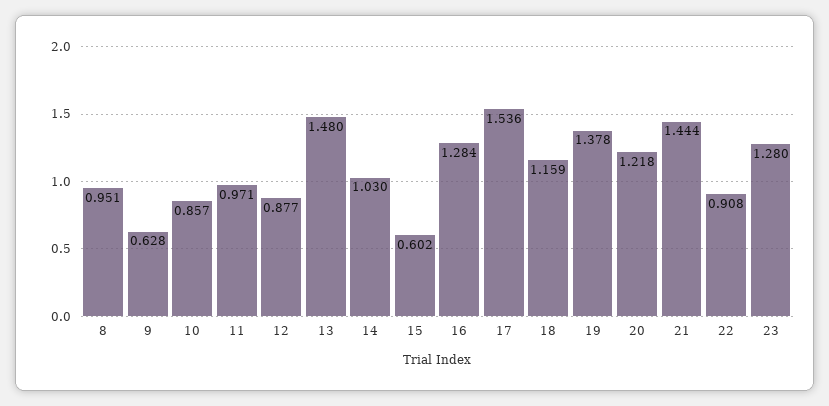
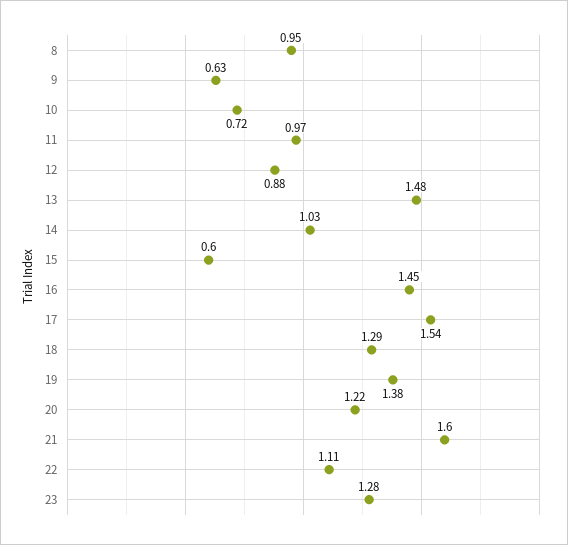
10: 0.857 -> 0.72
16: 1.284 -> 1.45
18: 1.159 -> 1.29
21: 1.444 -> 1.6
22: 0.908 -> 1.11

